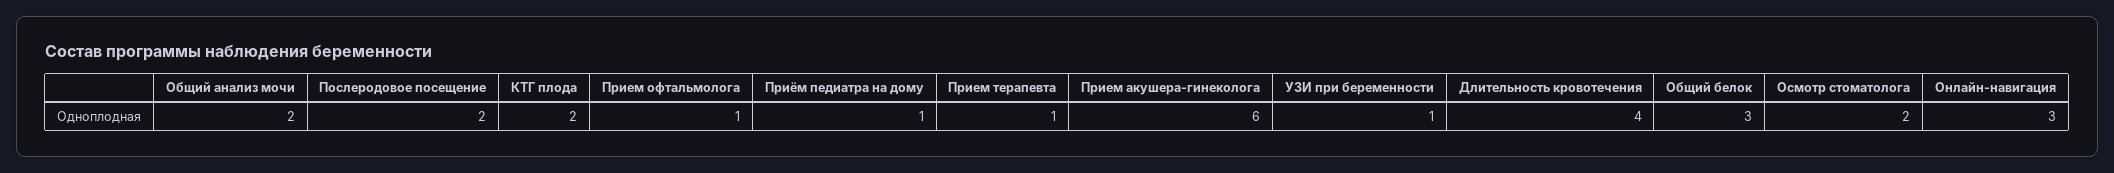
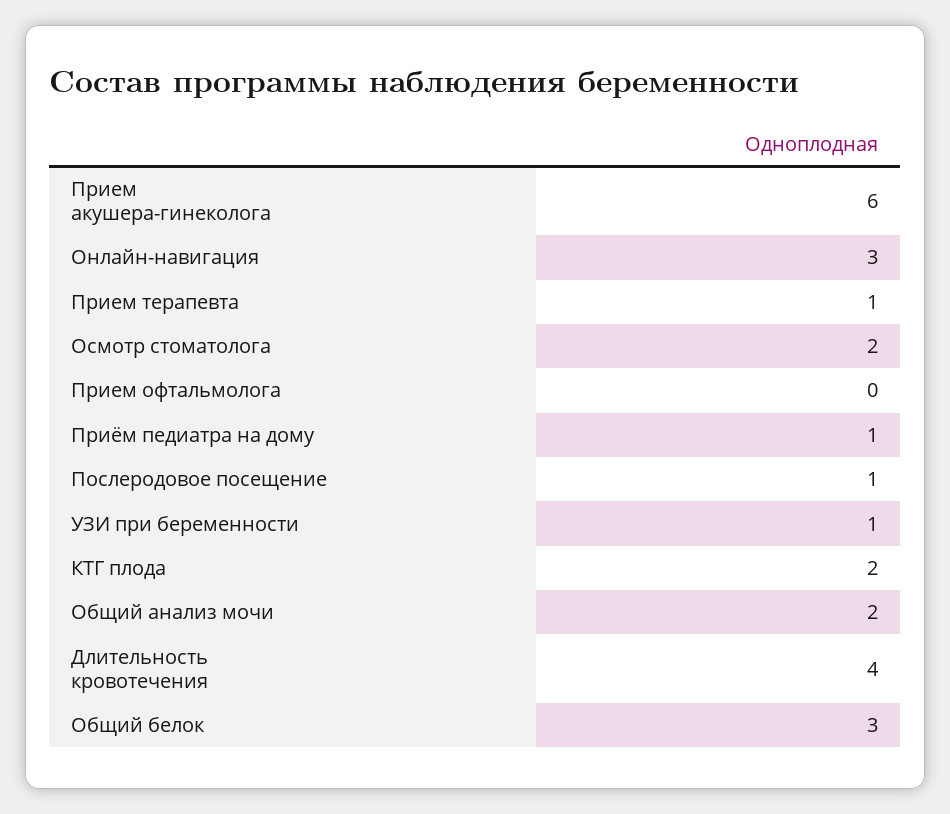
Послеродовое посещение: 2 -> 1
Прием офтальмолога: 1 -> 0

